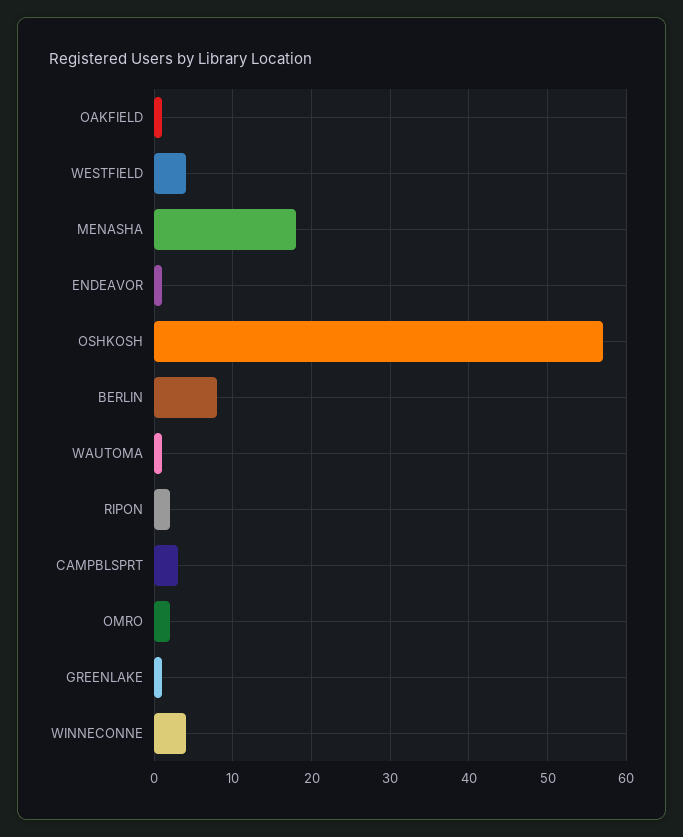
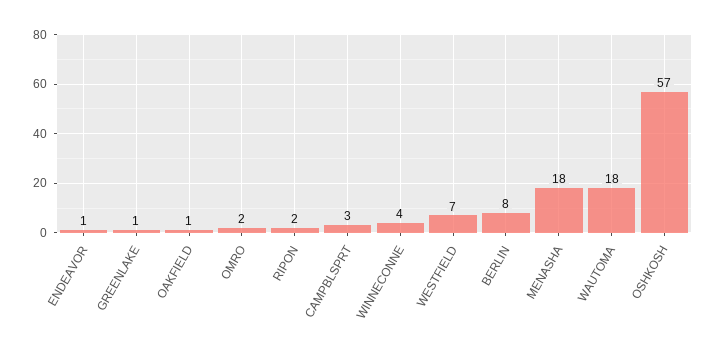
WESTFIELD: 4 -> 7
WAUTOMA: 1 -> 18

